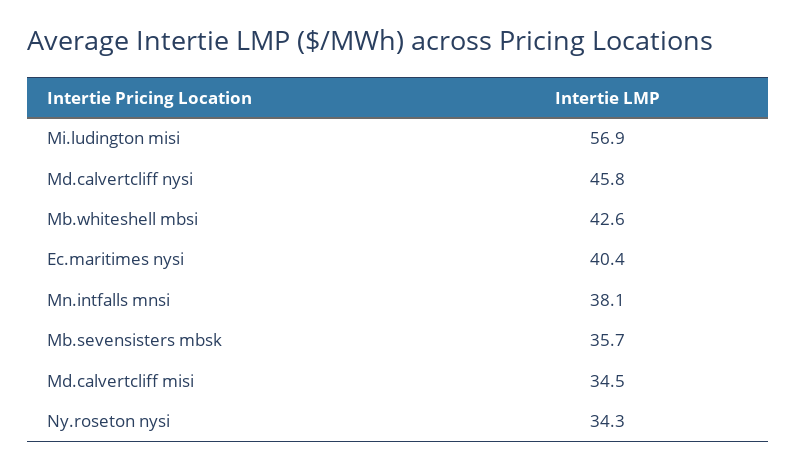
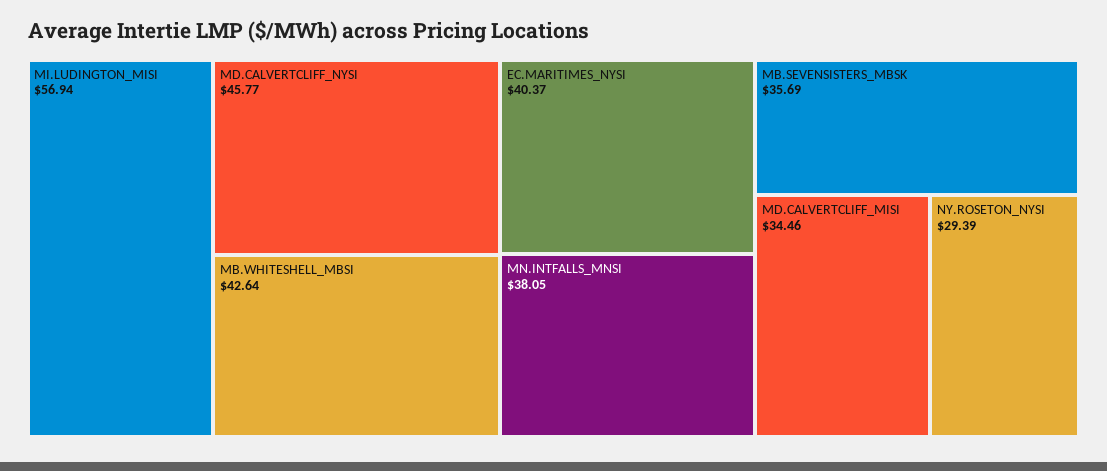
Ny.roseton nysi: 34.3 -> 29.39

